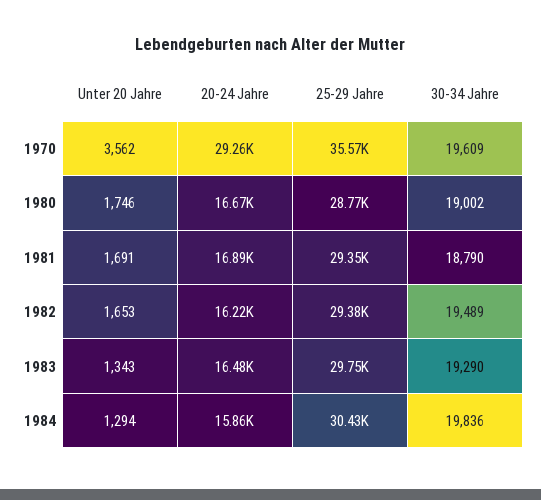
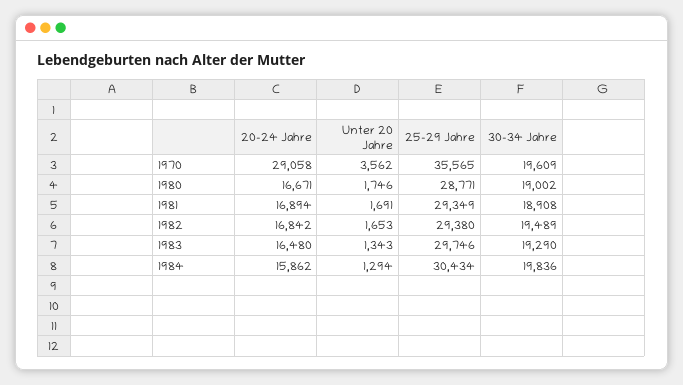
20-24 Jahre, 1970: 29260 -> 29058
30-34 Jahre, 1981: 18790 -> 18908
20-24 Jahre, 1982: 16220 -> 16842

